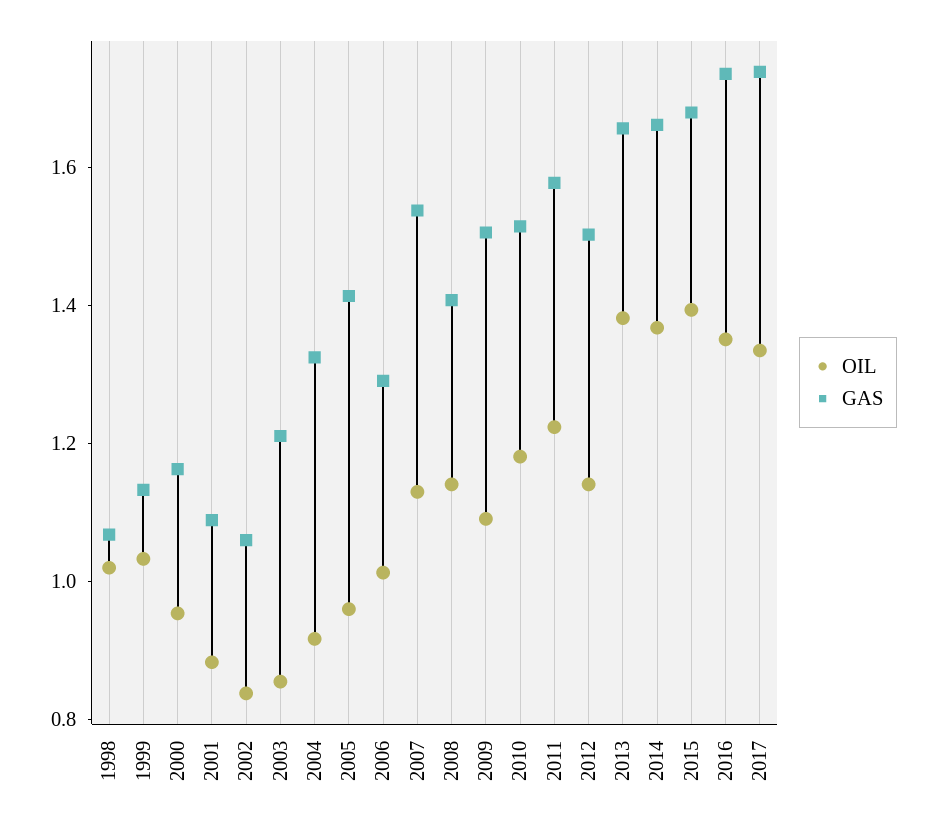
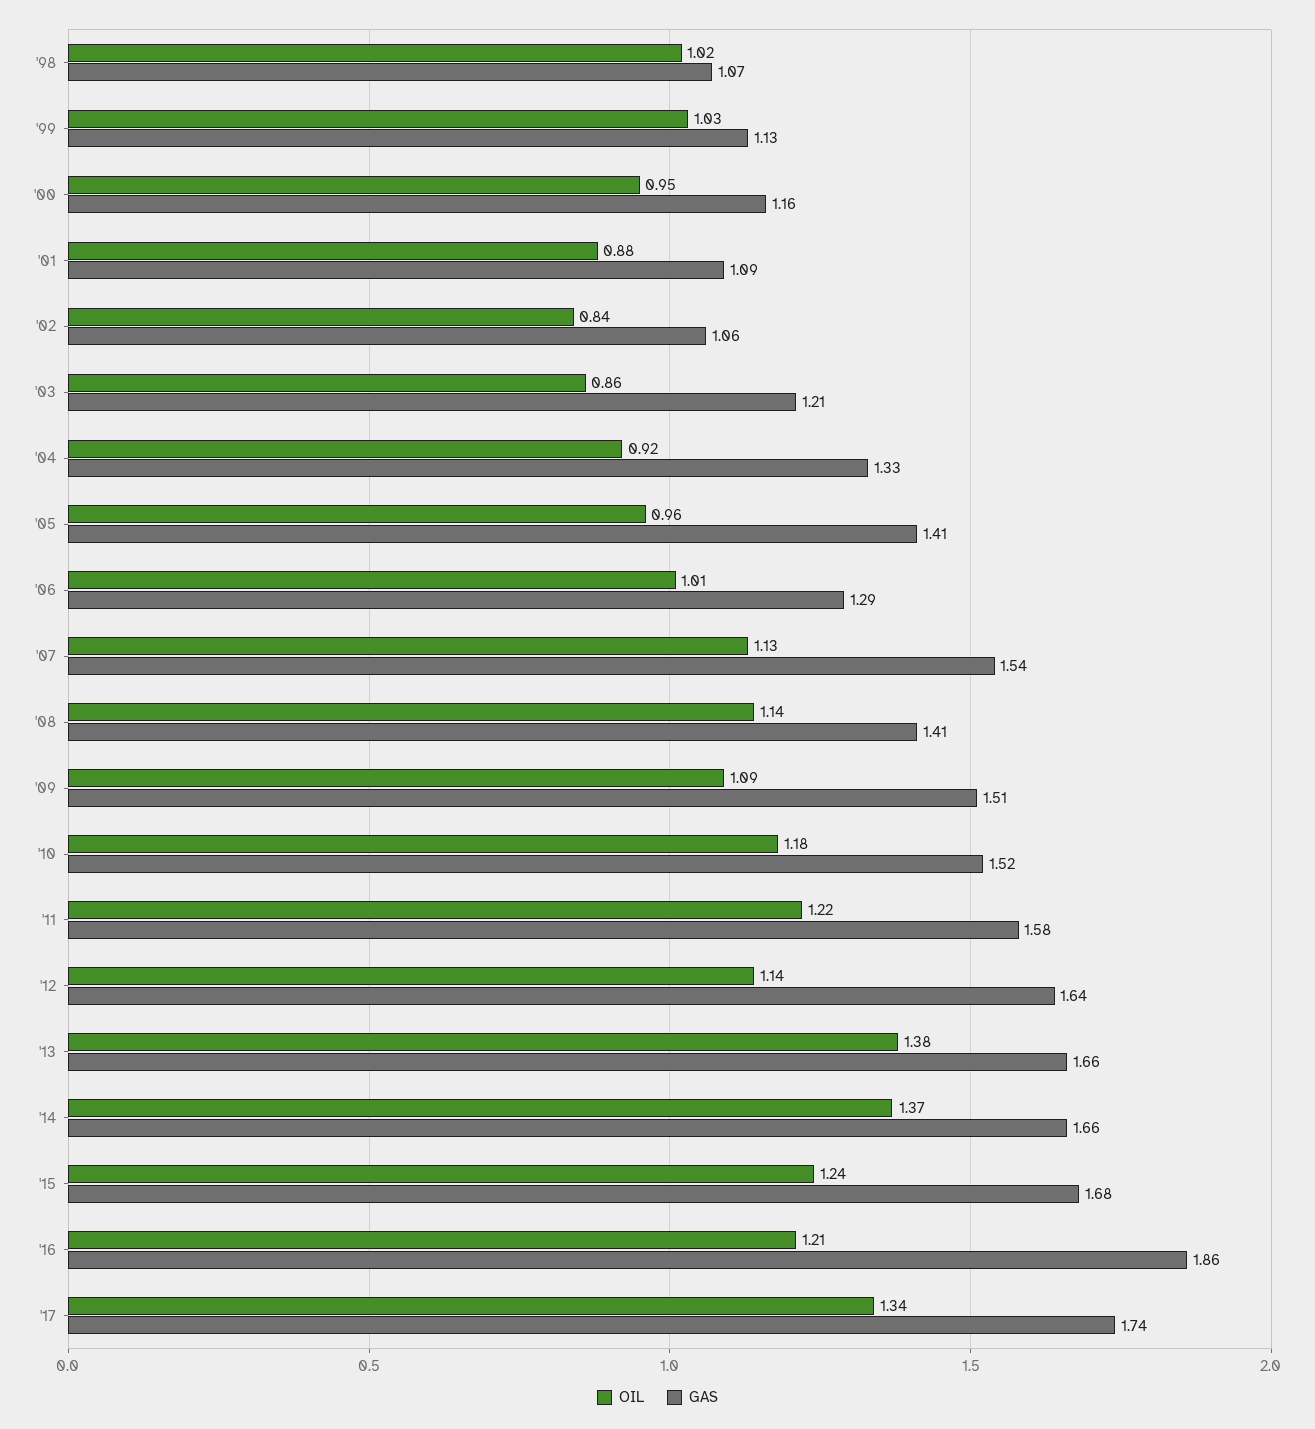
GAS, 2012: 1.5 -> 1.64
OIL, 2015: 1.4 -> 1.24
OIL, 2016: 1.35 -> 1.21
GAS, 2016: 1.75 -> 1.86

